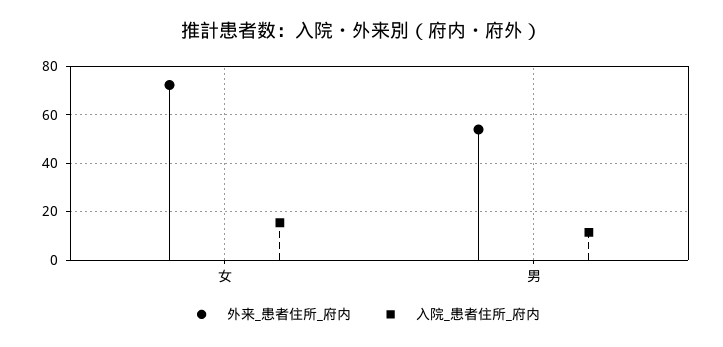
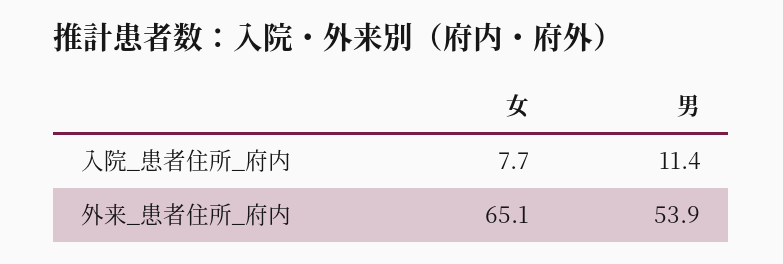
外来_患者住所_府内, 女: 72.5 -> 65.1
入院_患者住所_府内, 女: 15 -> 7.7

